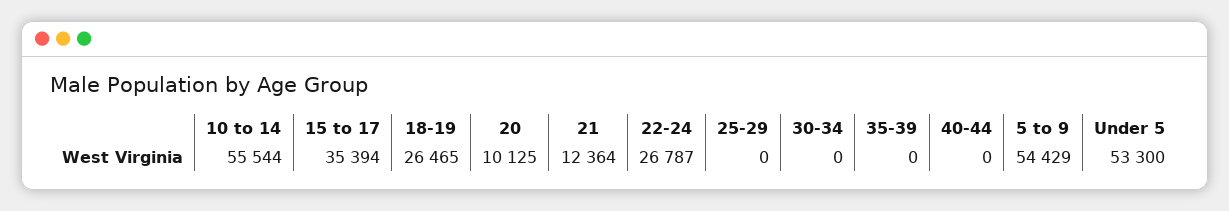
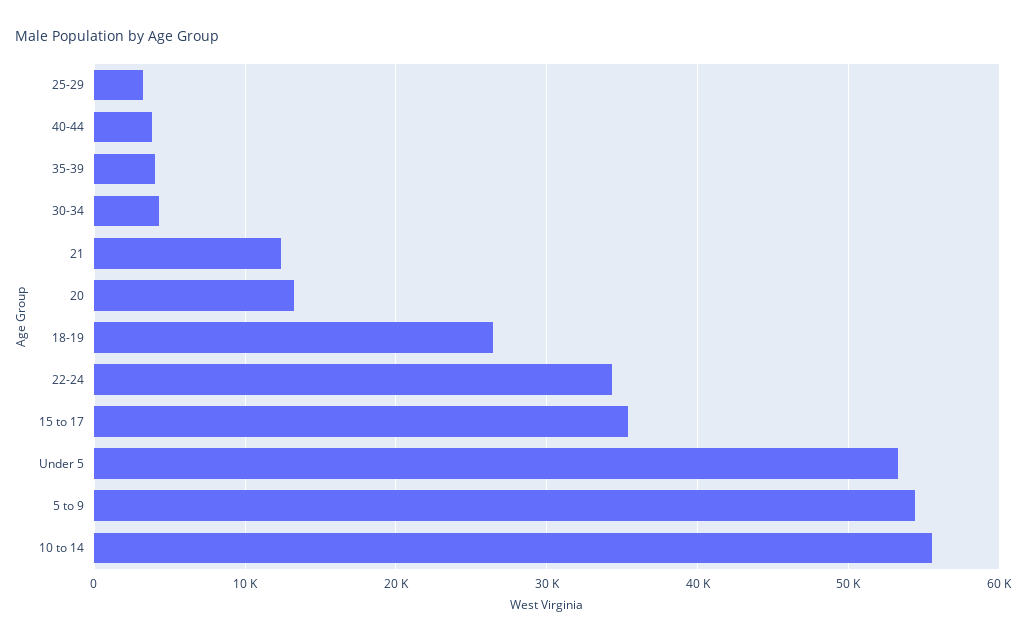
20: 10125 -> 13000
22-24: 26787 -> 34000
25-29: 0 -> 3000
30-34: 0 -> 4000
35-39: 0 -> 4000
40-44: 0 -> 4000

